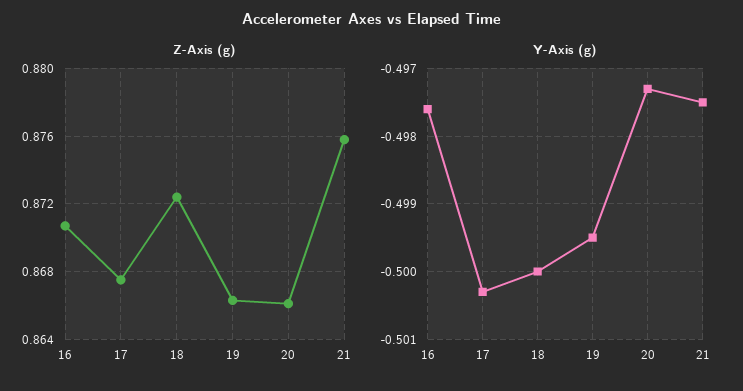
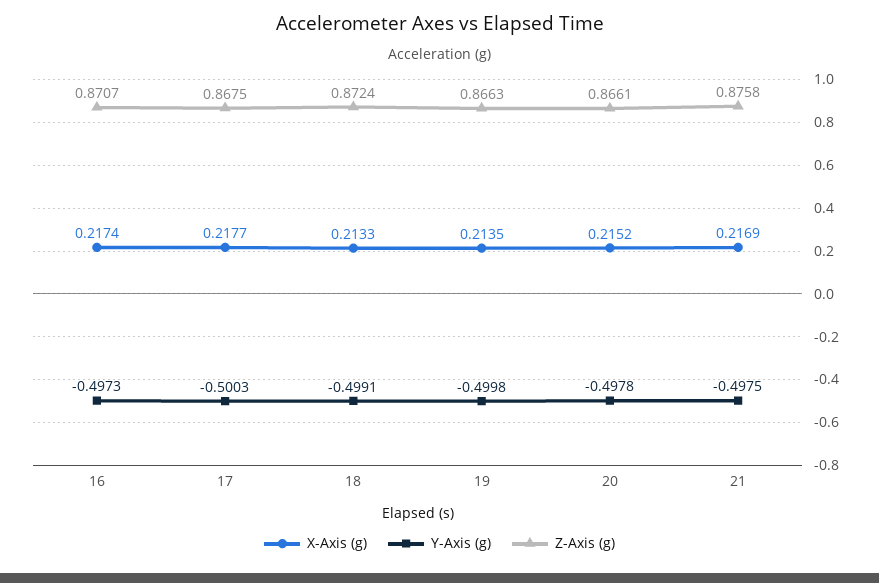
Y-Axis (g), 16: -0.4976 -> -0.4973
Y-Axis (g), 18: -0.5 -> -0.4991
Y-Axis (g), 19: -0.4995 -> -0.4998
Y-Axis (g), 20: -0.4973 -> -0.4978
X-Axis (g), 16: none -> 0.2174
X-Axis (g), 17: none -> 0.2177
X-Axis (g), 18: none -> 0.2133
X-Axis (g), 19: none -> 0.2135
X-Axis (g), 20: none -> 0.2152
X-Axis (g), 21: none -> 0.2169

